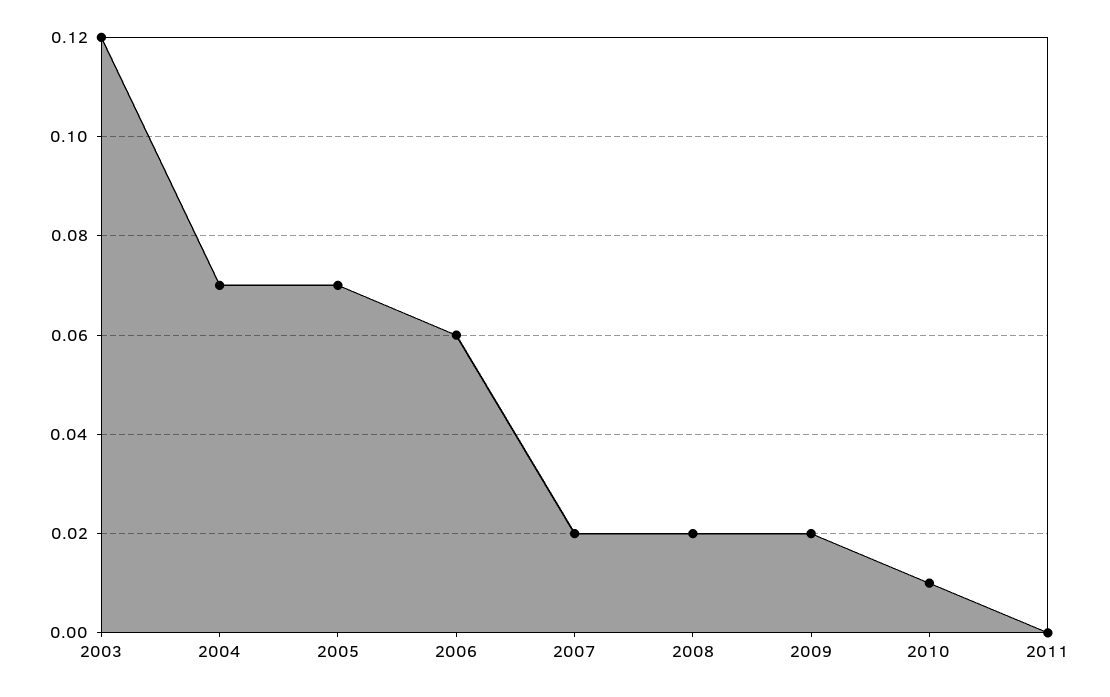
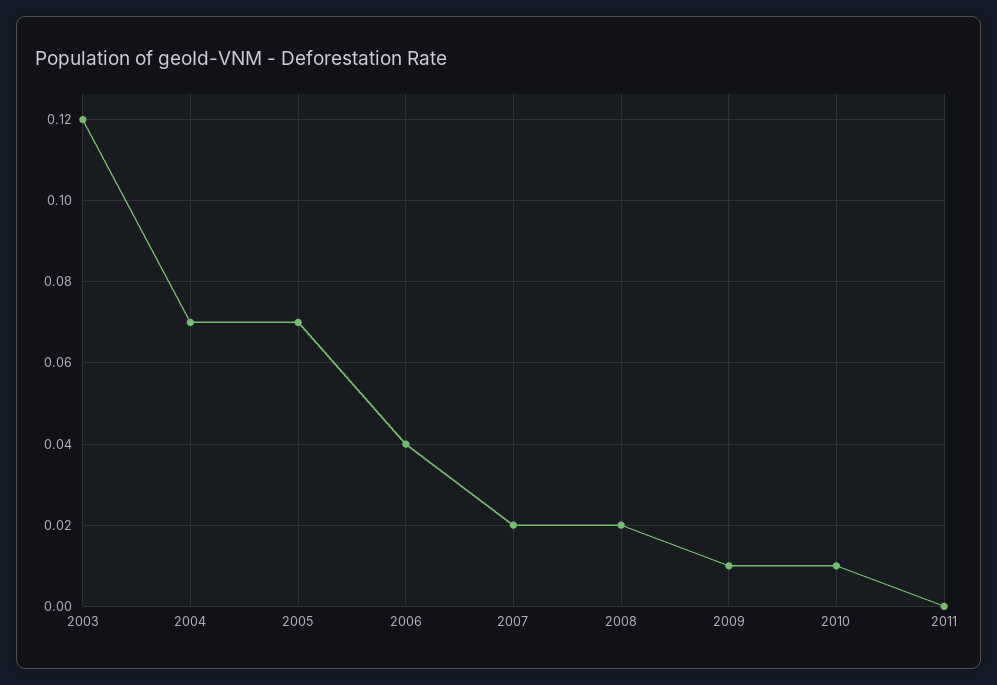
2006: 0.06 -> 0.04
2009: 0.02 -> 0.01

